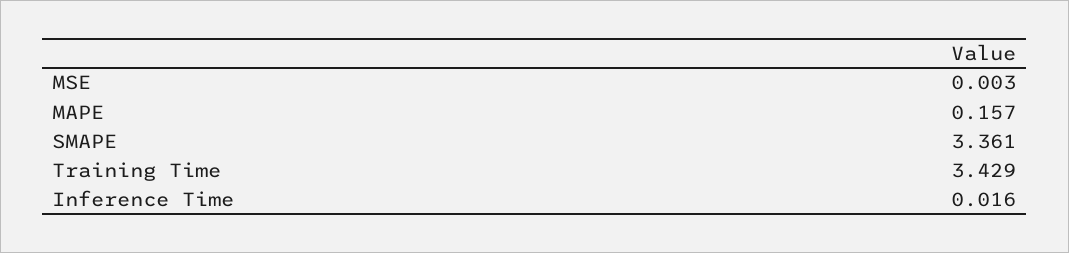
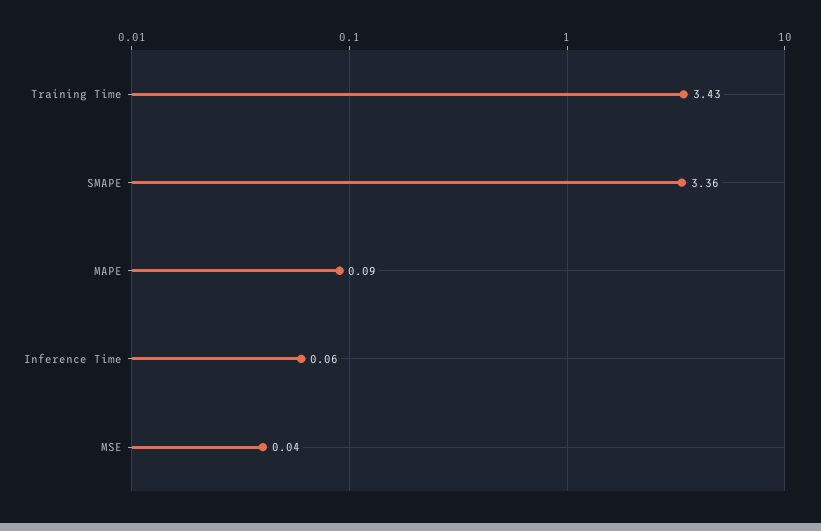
MSE: 0.003 -> 0.04
MAPE: 0.157 -> 0.09
Inference Time: 0.016 -> 0.06

